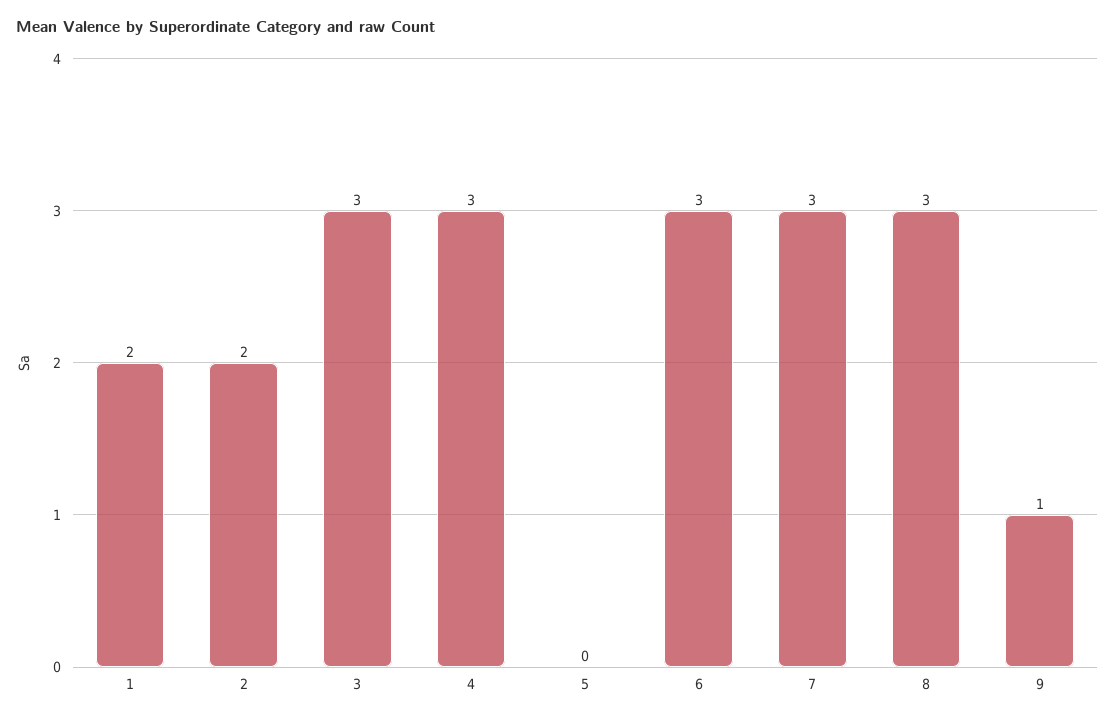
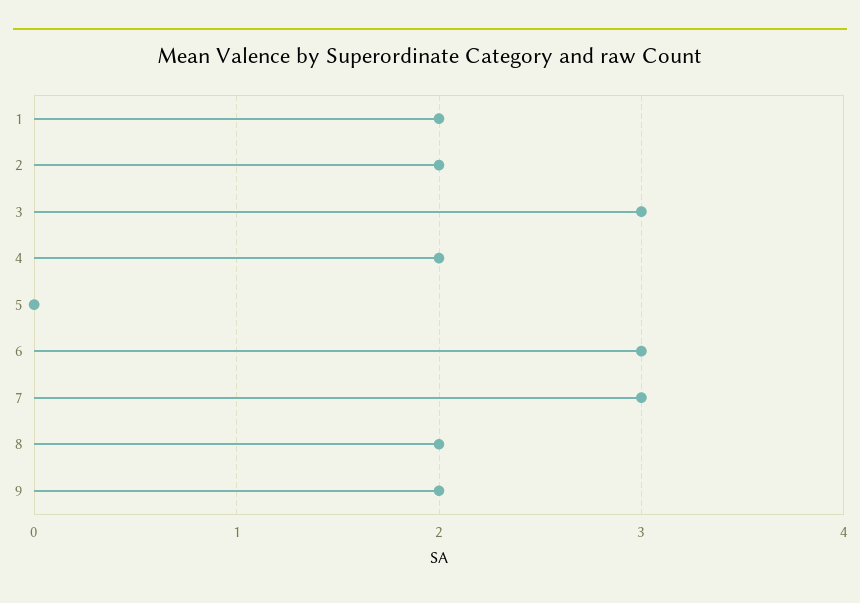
4: 3 -> 2
8: 3 -> 2
9: 1 -> 2

